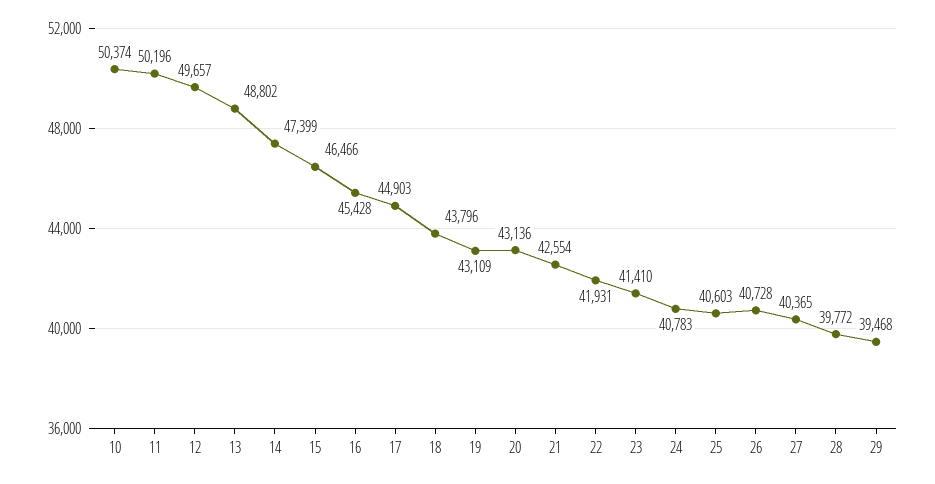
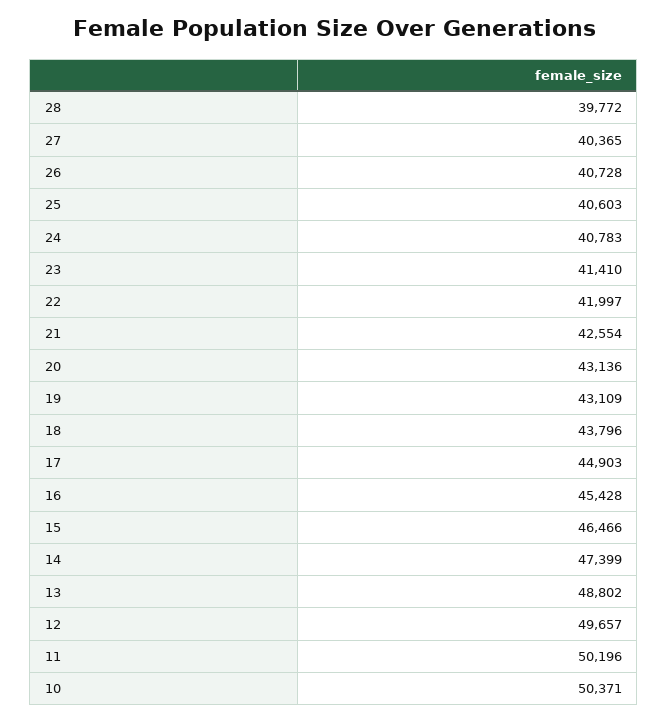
10: 50374 -> 50371
22: 41931 -> 41997
29: 39468 -> none

